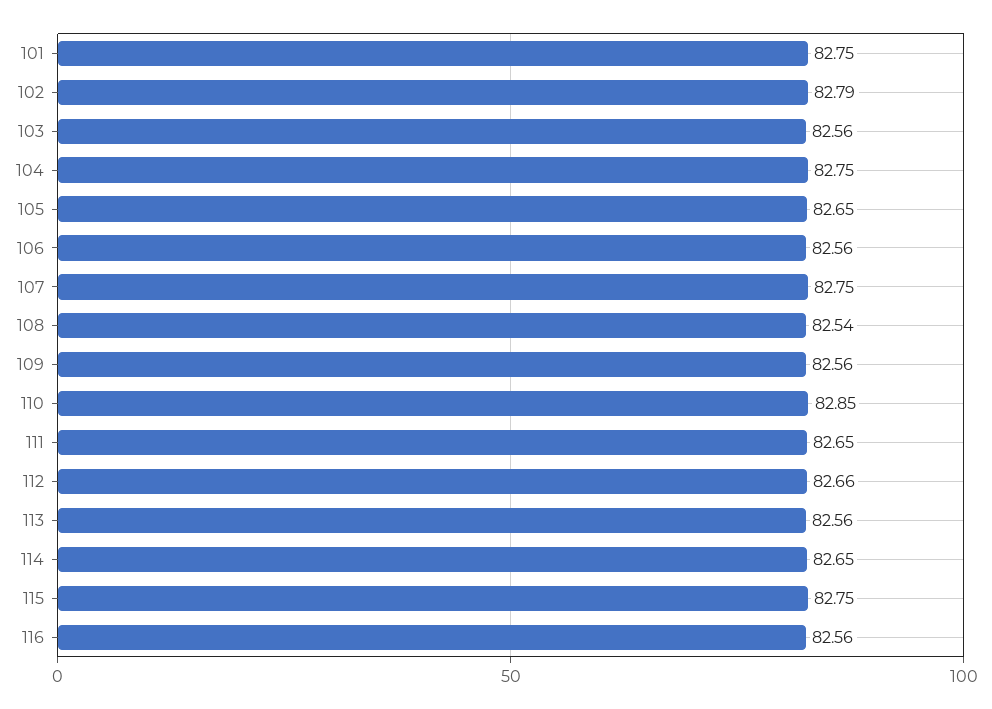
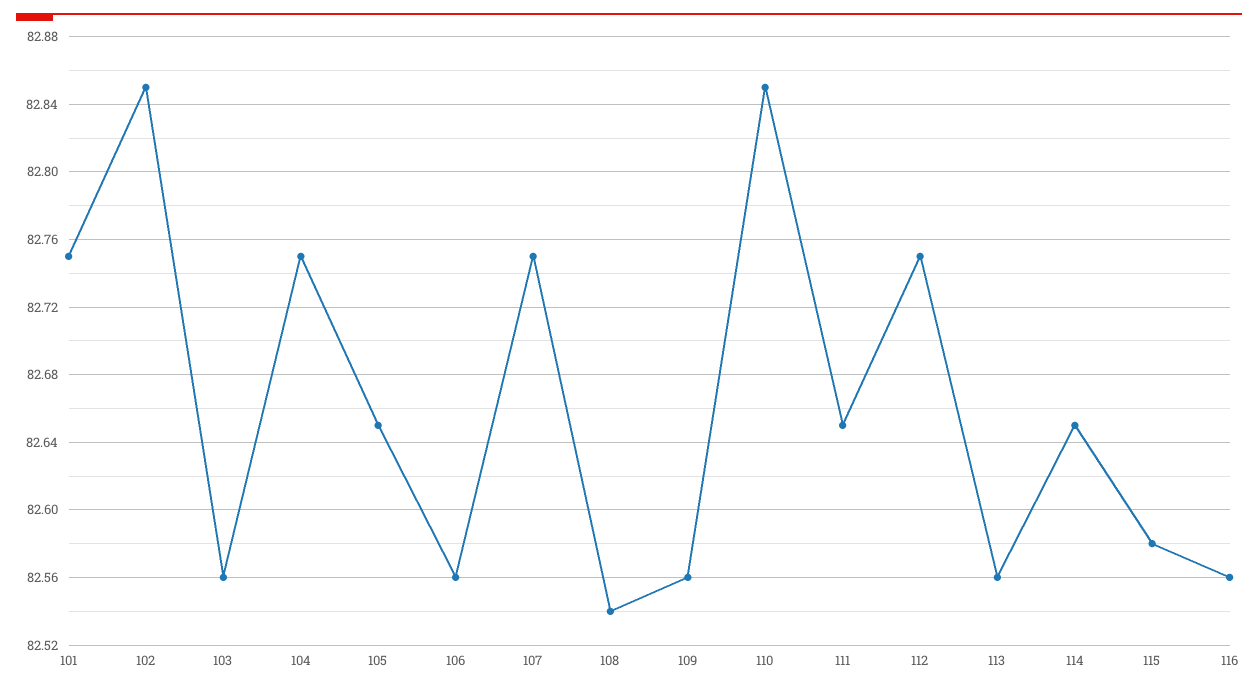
102: 82.79 -> 82.85
112: 82.66 -> 82.75
115: 82.75 -> 82.58

